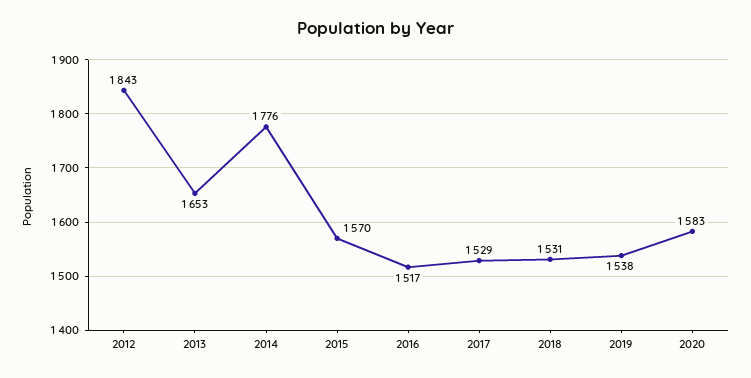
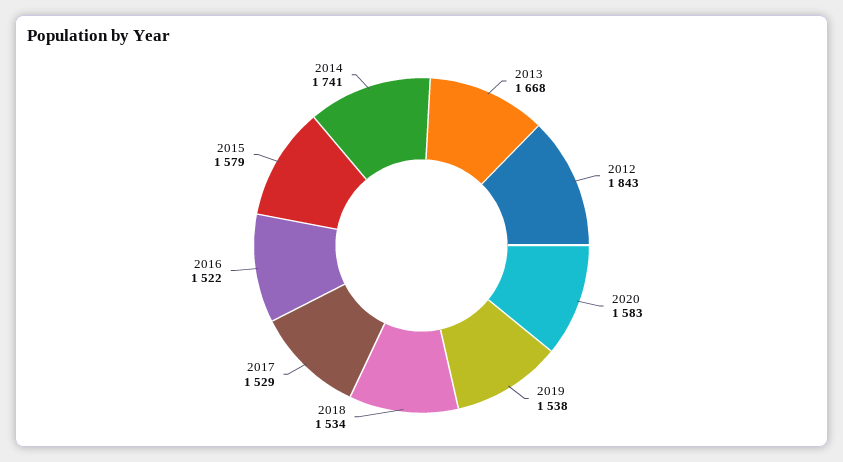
2013: 1653 -> 1668
2014: 1776 -> 1741
2015: 1570 -> 1579
2016: 1517 -> 1522
2018: 1531 -> 1534

